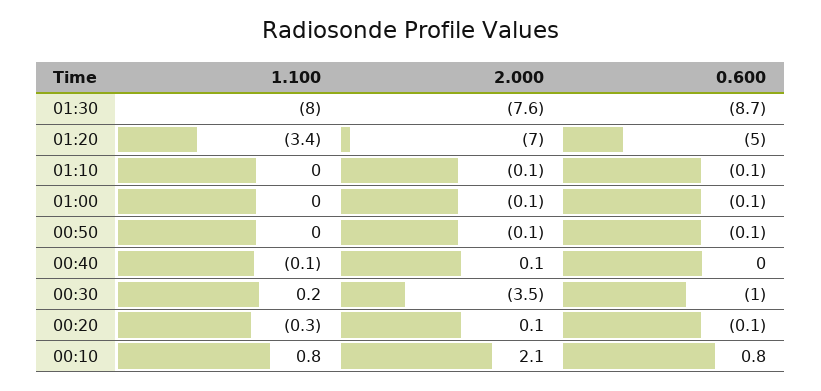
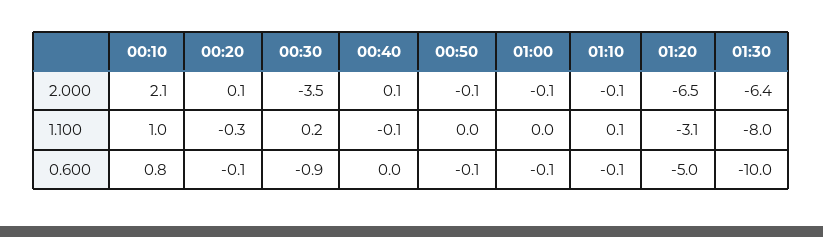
2.000, 01:30: -7.6 -> -6.4
0.600, 01:30: -8.7 -> -10
1.100, 01:20: -3.4 -> -3.1
2.000, 01:20: -7 -> -6.5
1.100, 01:10: 0 -> 0.1
0.600, 00:30: -1 -> -0.9
1.100, 00:10: 0.8 -> 1

